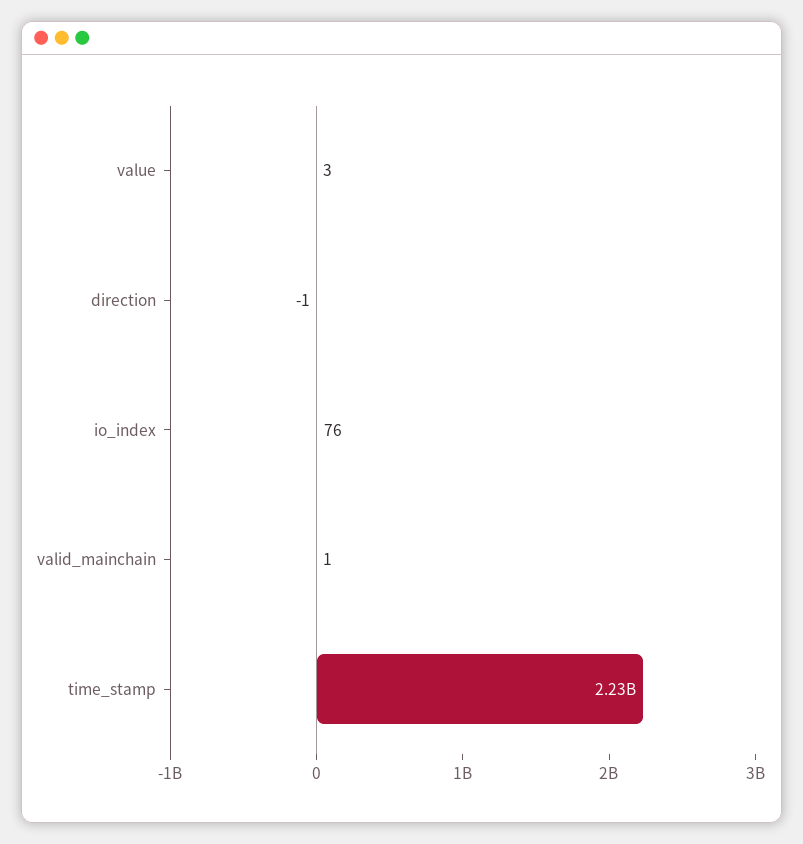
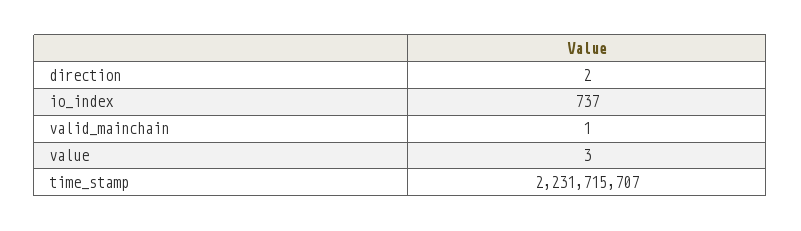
direction: -1 -> 2
io_index: 76 -> 737

